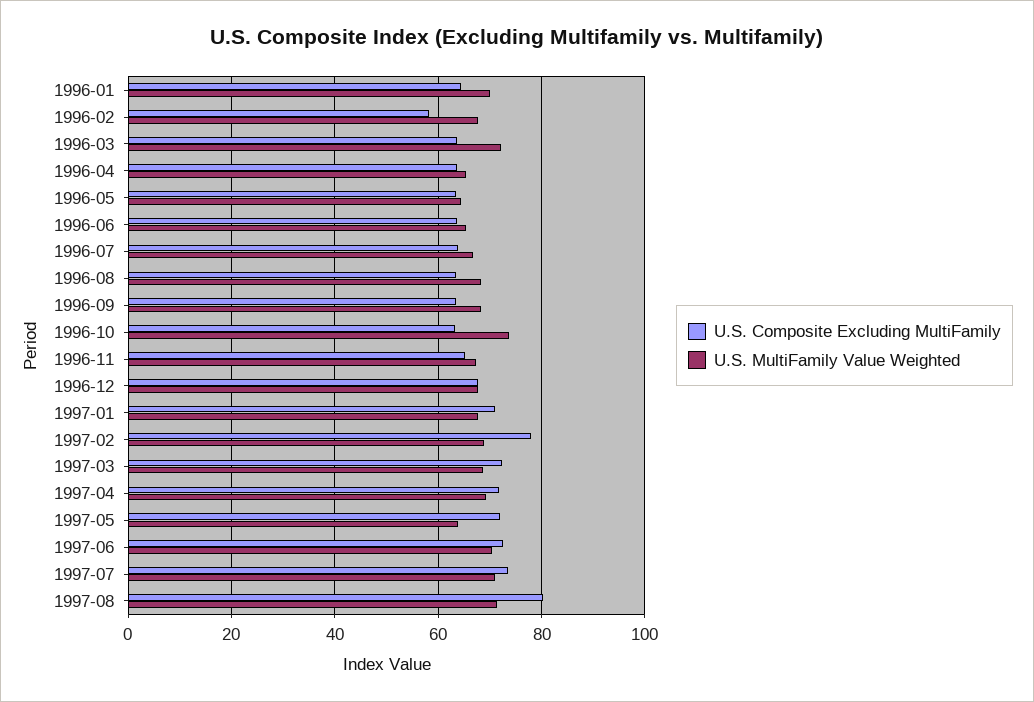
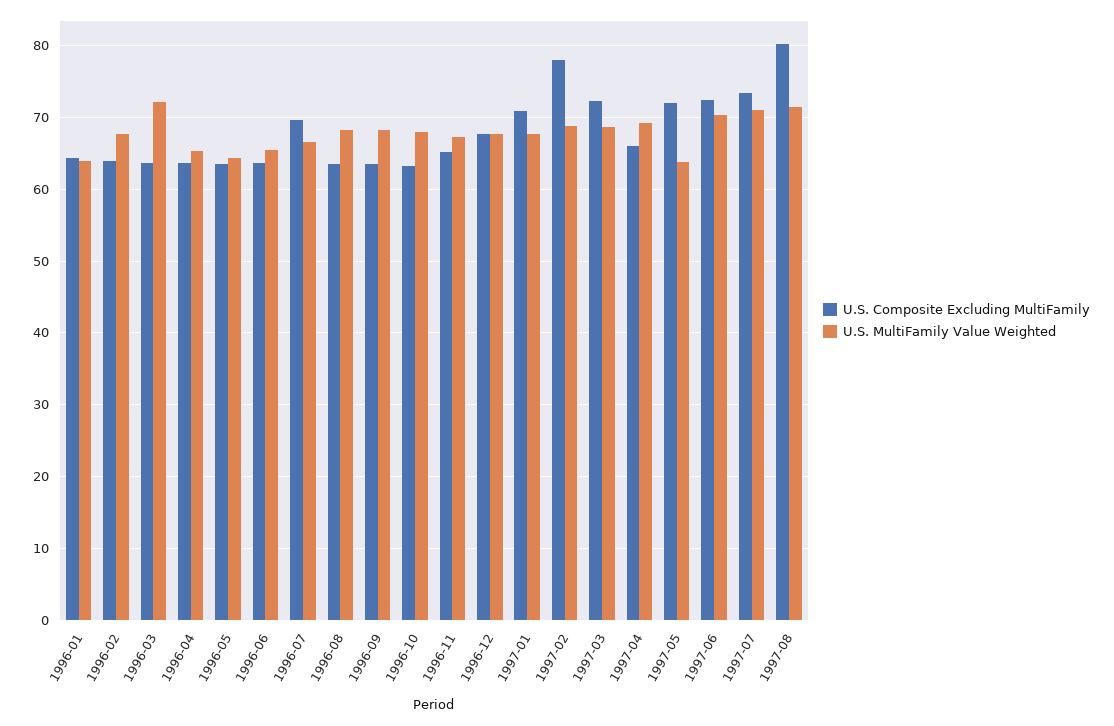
U.S. MultiFamily Value Weighted, 1996-01: 70 -> 64
U.S. Composite Excluding MultiFamily, 1996-02: 58 -> 64
U.S. Composite Excluding MultiFamily, 1996-07: 64 -> 70
U.S. MultiFamily Value Weighted, 1996-10: 74 -> 68
U.S. Composite Excluding MultiFamily, 1997-04: 72 -> 66

